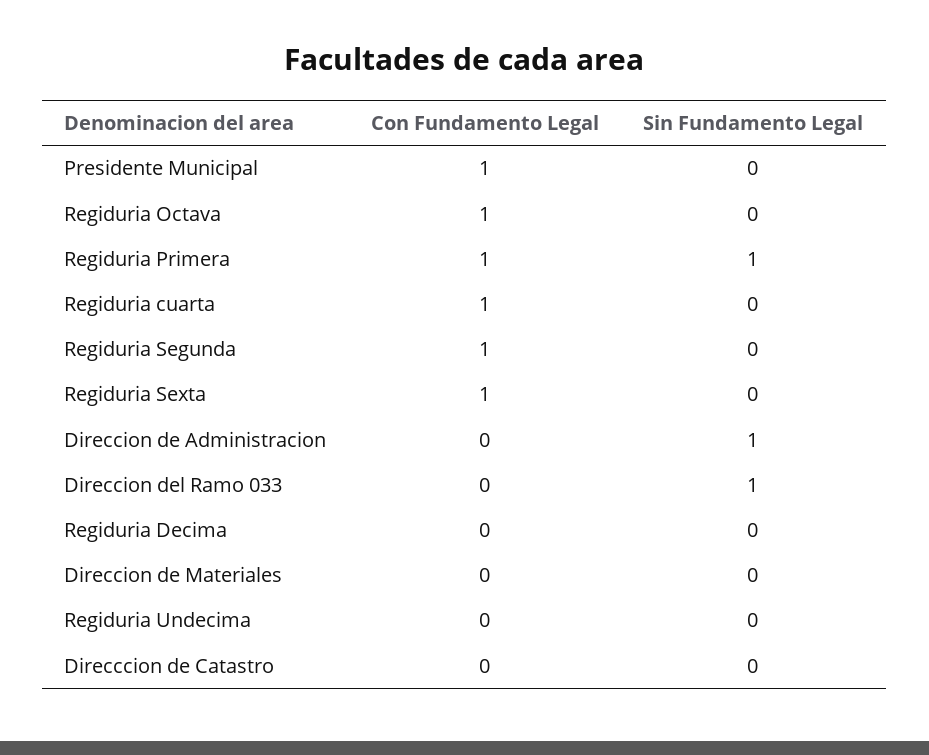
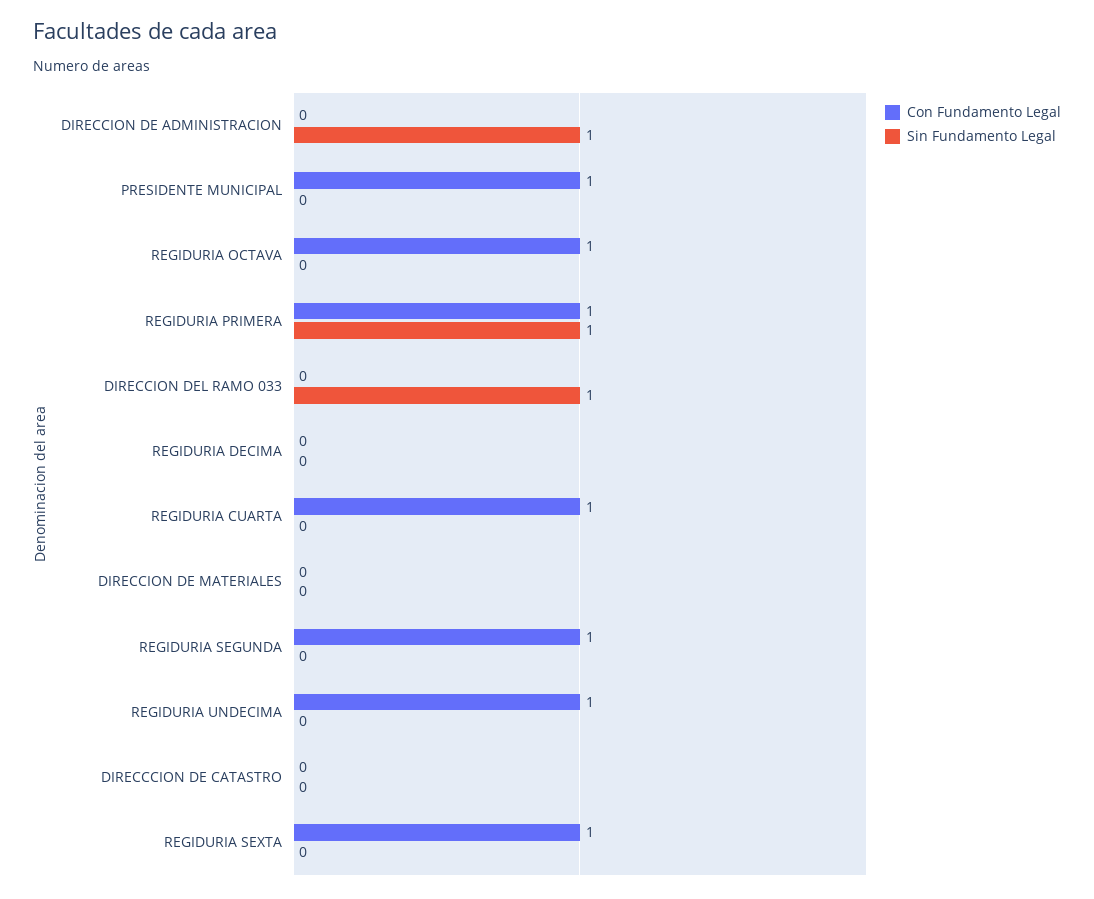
Con Fundamento Legal, Regiduria Undecima: 0 -> 1

